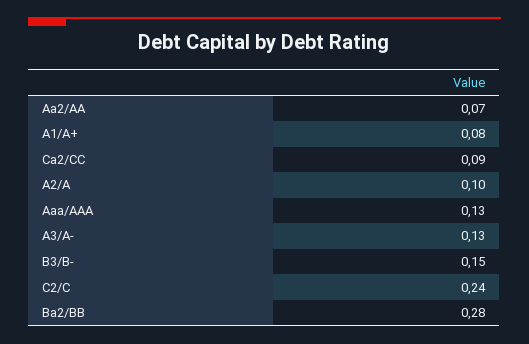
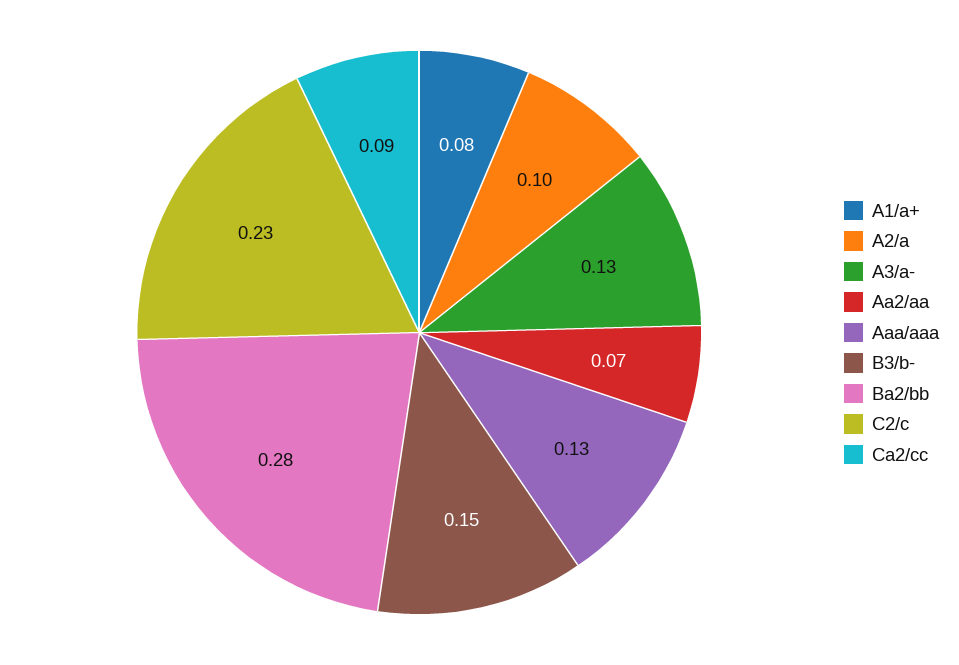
C2/C: 0.24 -> 0.23

